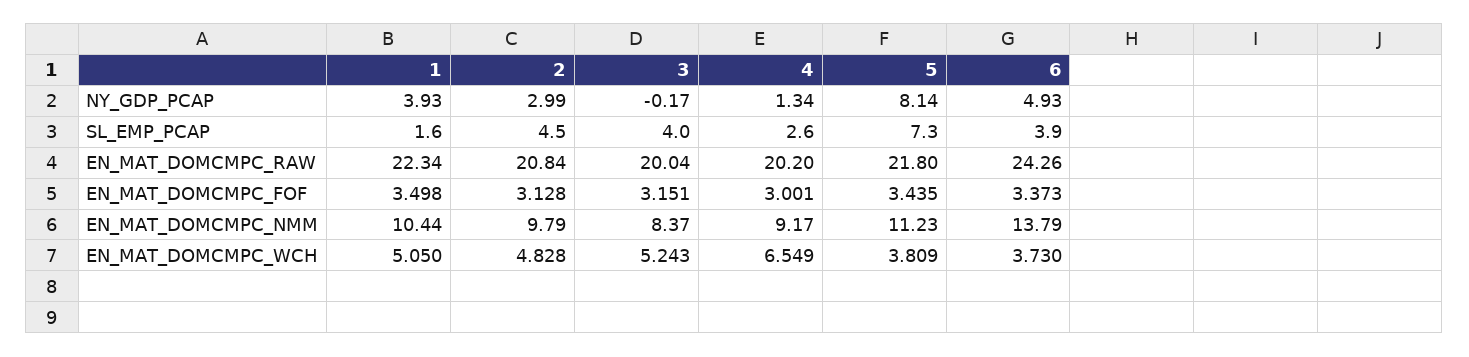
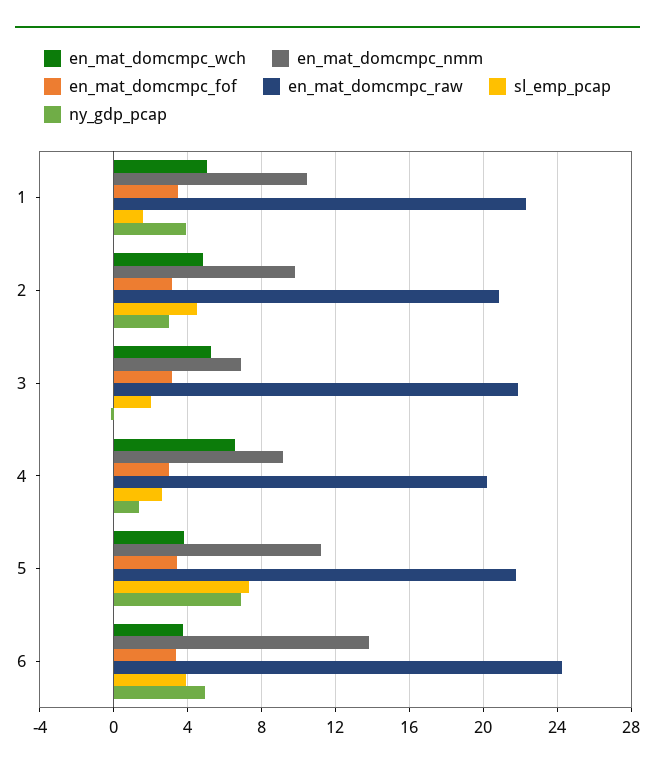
NY_GDP_PCAP, 5: 8.14 -> 7
SL_EMP_PCAP, 3: 4 -> 2
EN_MAT_DOMCMPC_RAW, 3: 20.04 -> 22
EN_MAT_DOMCMPC_NMM, 3: 8.37 -> 7

